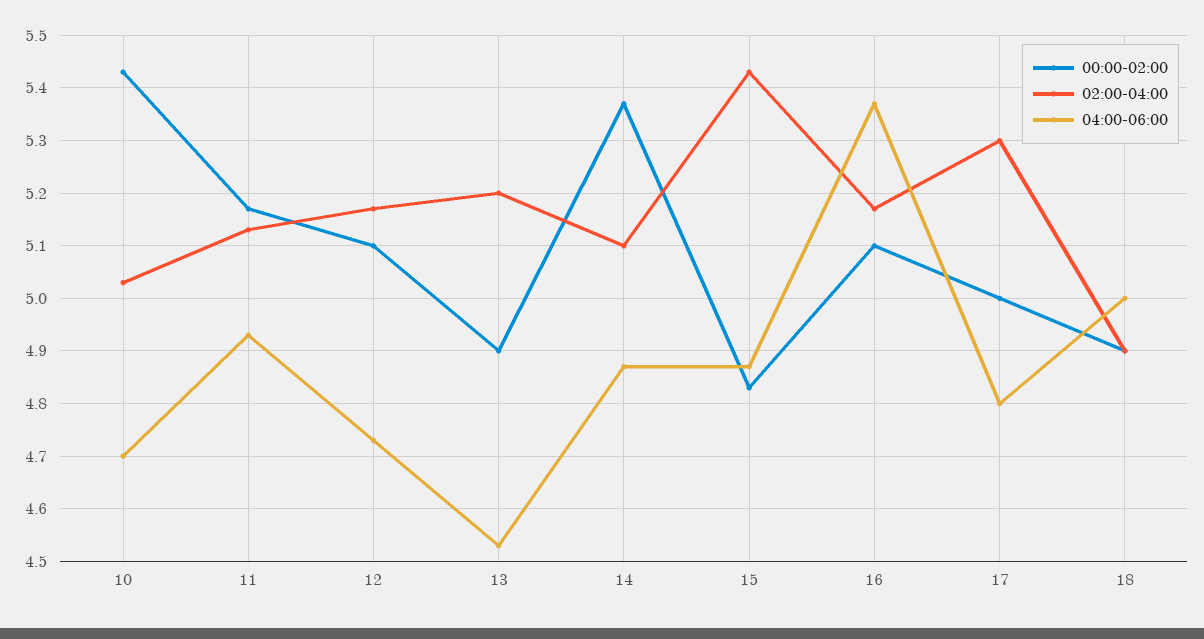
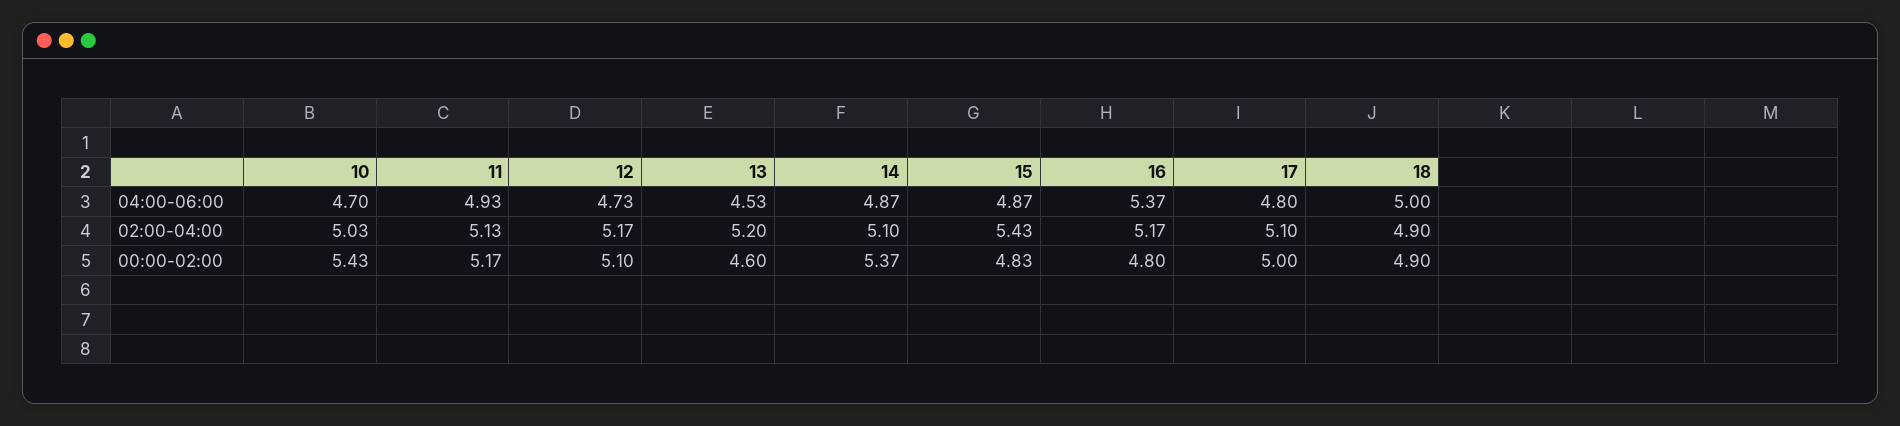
00:00-02:00, 13: 4.9 -> 4.6
00:00-02:00, 16: 5.1 -> 4.8
02:00-04:00, 17: 5.3 -> 5.1

